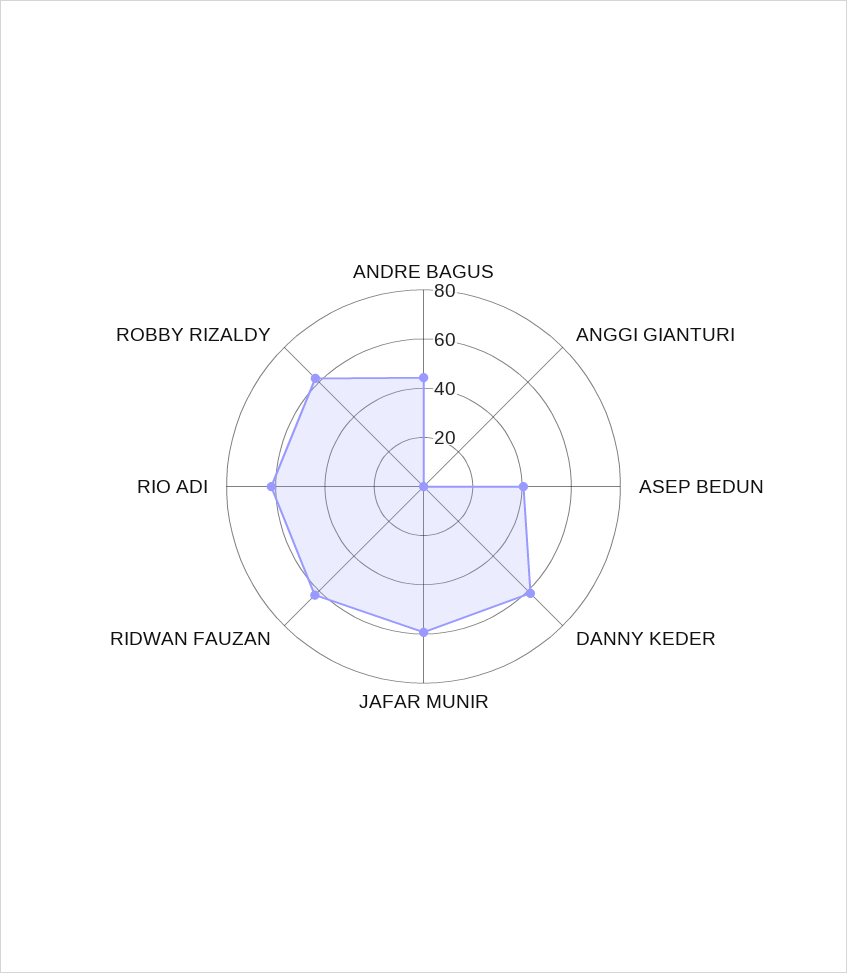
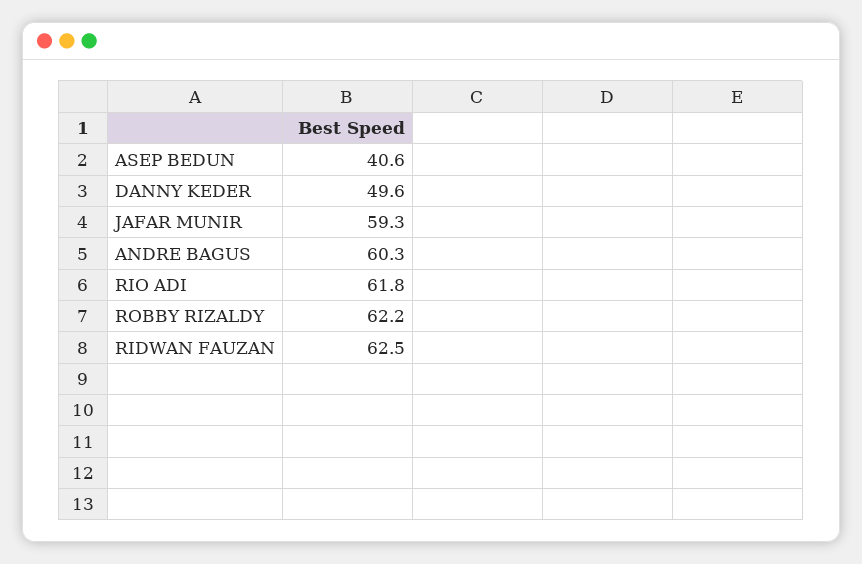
ANDRE BAGUS: 45 -> 60.3
ANGGI GIANTURI: 0 -> none
DANNY KEDER: 60 -> 49.6

